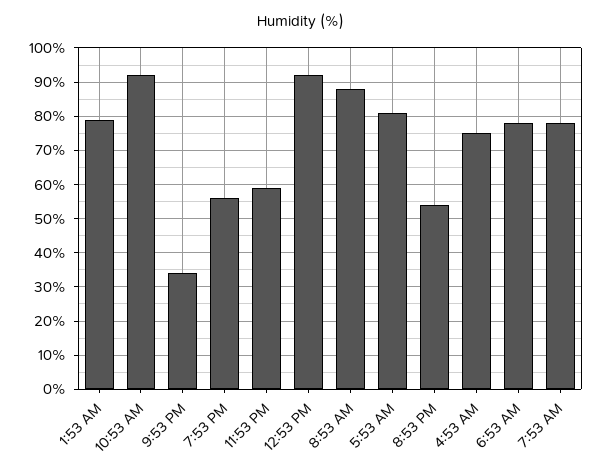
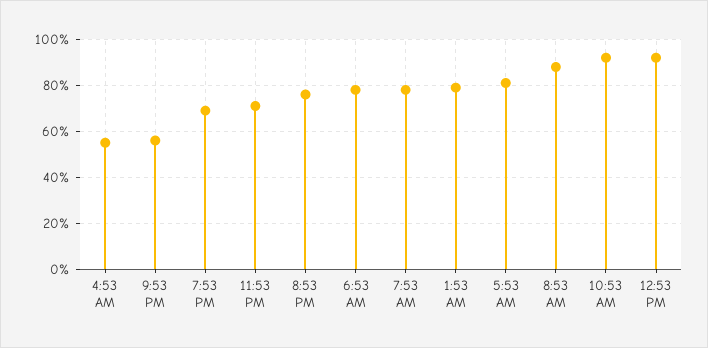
9:53 PM: 35 -> 55
7:53 PM: 55 -> 70
11:53 PM: 60 -> 70
8:53 PM: 55 -> 75
4:53 AM: 75 -> 55

